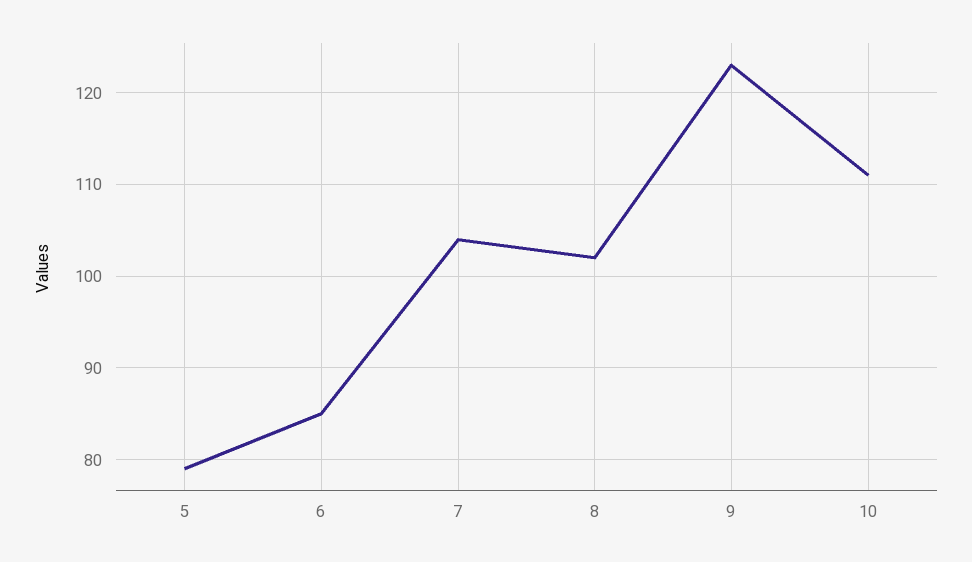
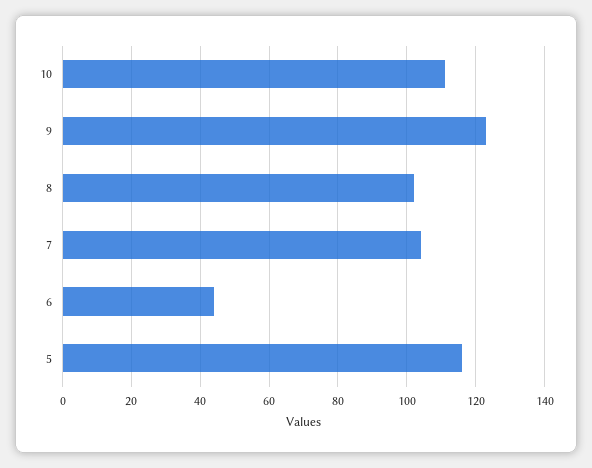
5: 79 -> 115
6: 85 -> 45

